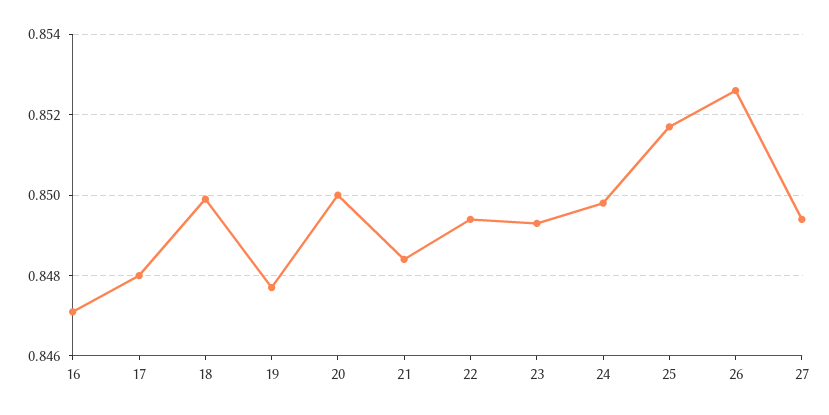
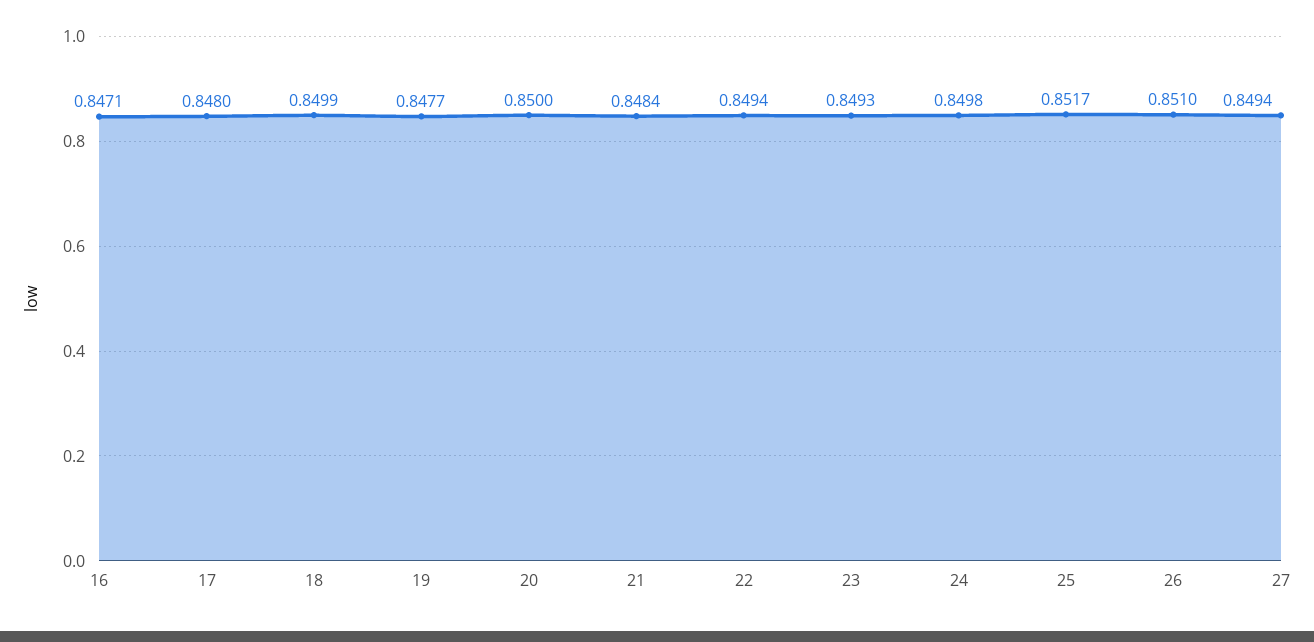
26: 0.8525 -> 0.851

